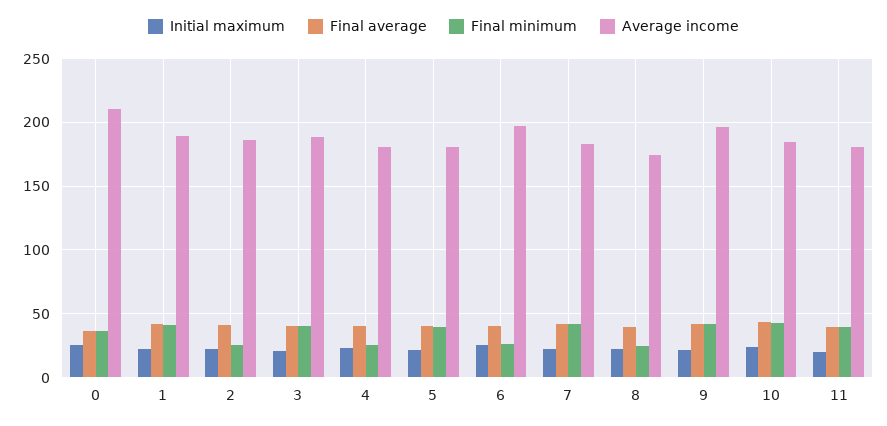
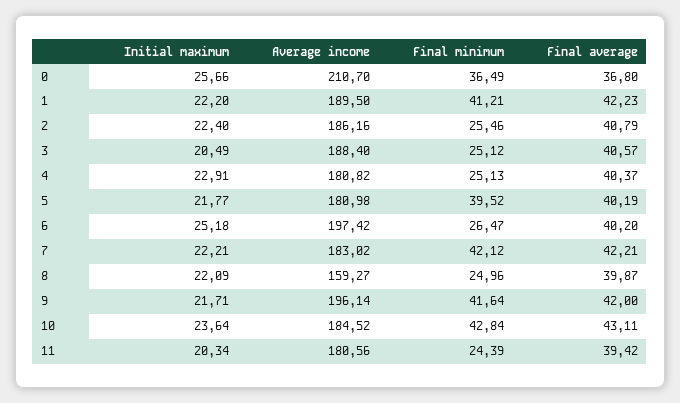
Final minimum, 3: 40 -> 25.12
Average income, 8: 175 -> 159.27
Final minimum, 11: 40 -> 24.39

